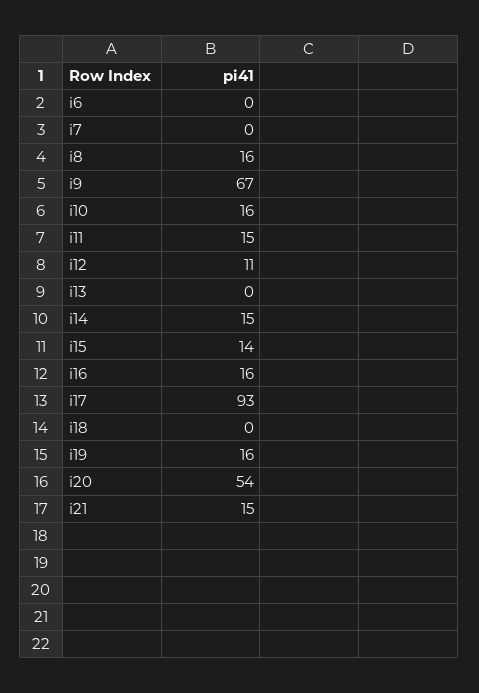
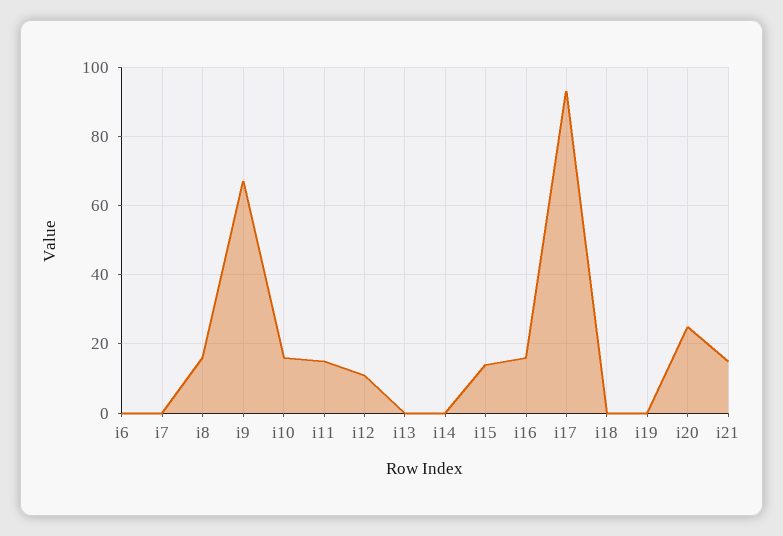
i14: 15 -> 0
i19: 16 -> 0
i20: 54 -> 25

